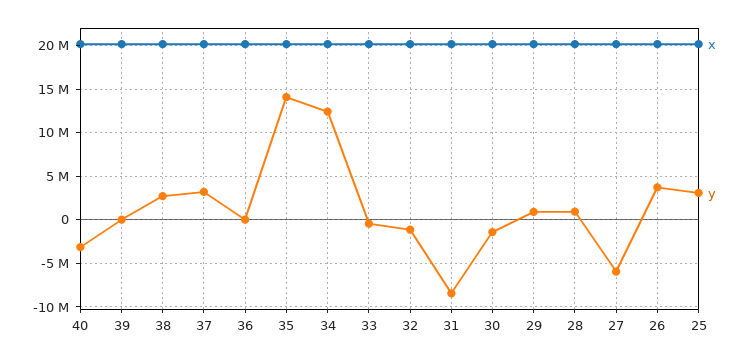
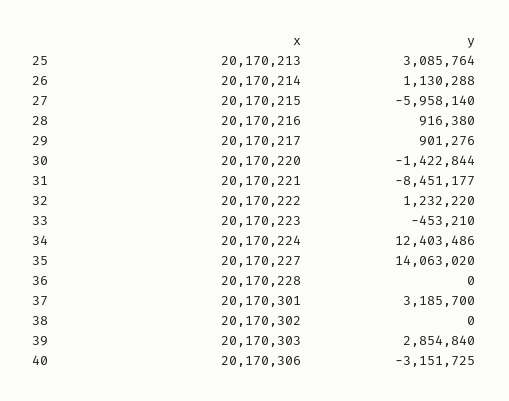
y, 39: 0 -> 2854840
y, 38: 3000000 -> 0
y, 32: -1000000 -> 1232220
y, 26: 4000000 -> 1130288

